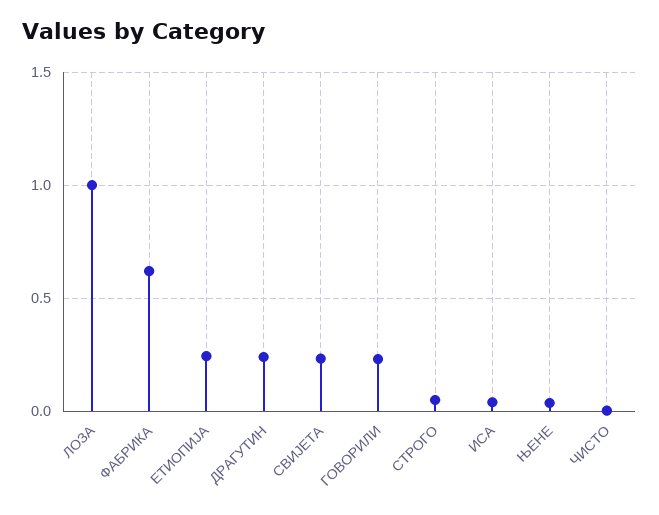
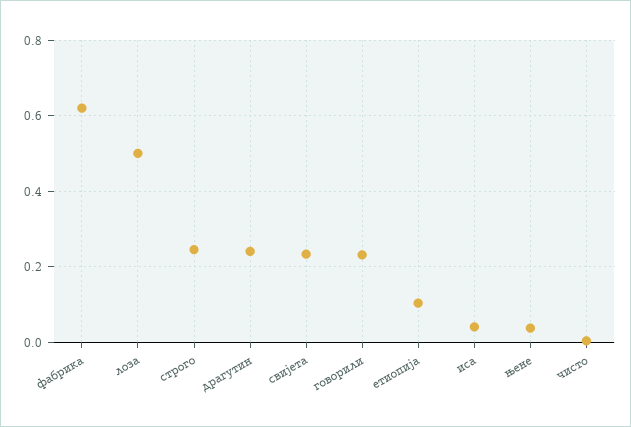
ЛОЗА: 1 -> 0.5
ЕТИОПИЈА: 0.25 -> 0.1
СТРОГО: 0.05 -> 0.24

